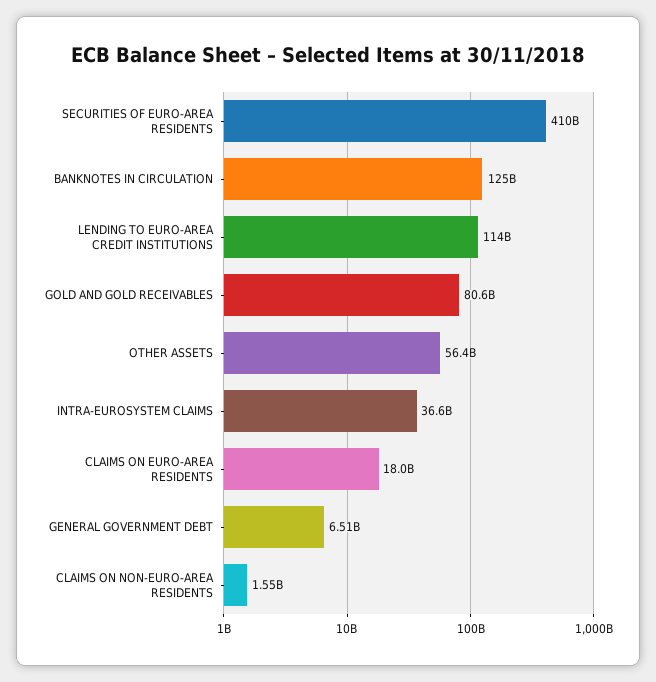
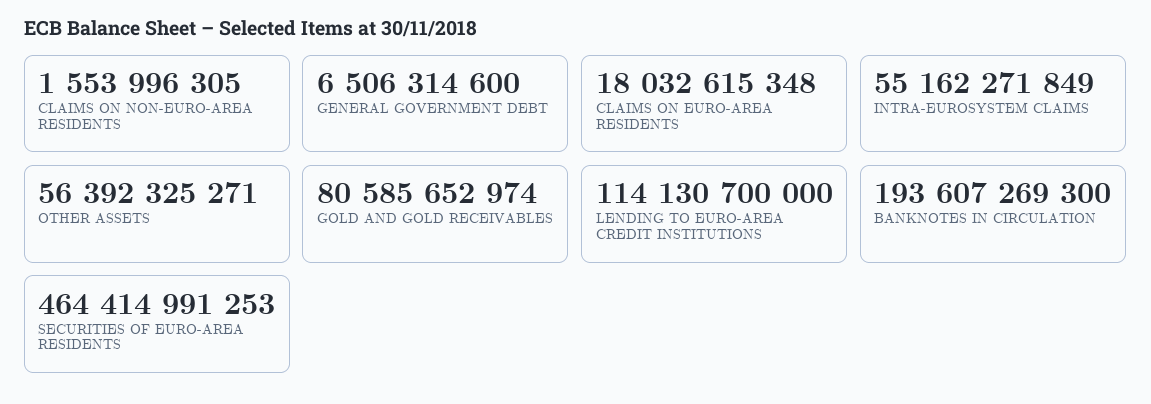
SECURITIES OF EURO-AREA RESIDENTS: 410000000000 -> 464414991253
BANKNOTES IN CIRCULATION: 125000000000 -> 193607269300
INTRA-EUROSYSTEM CLAIMS: 36600000000 -> 55162271849

